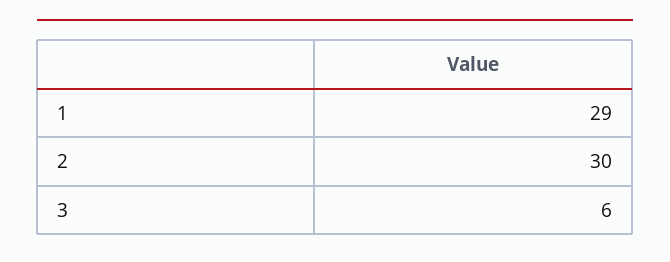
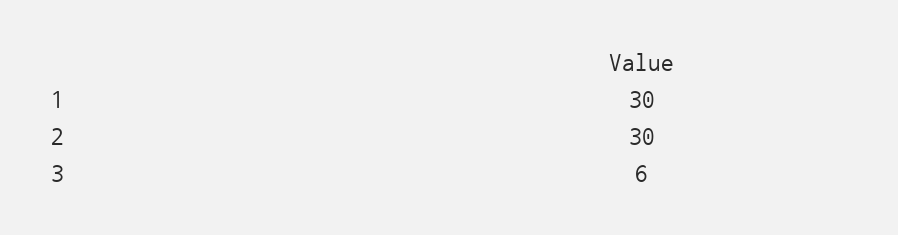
1: 29 -> 30

